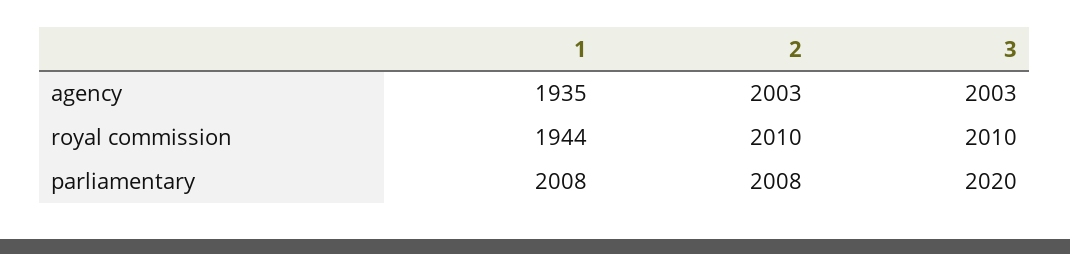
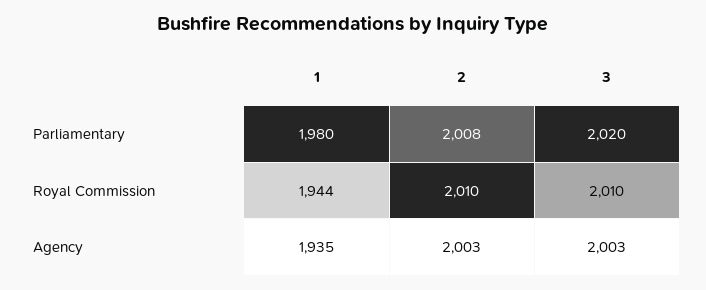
1, parliamentary: 2008 -> 1980

